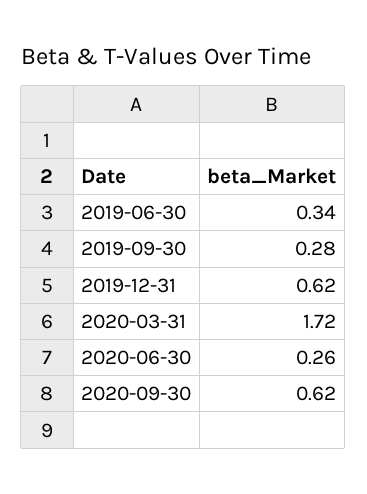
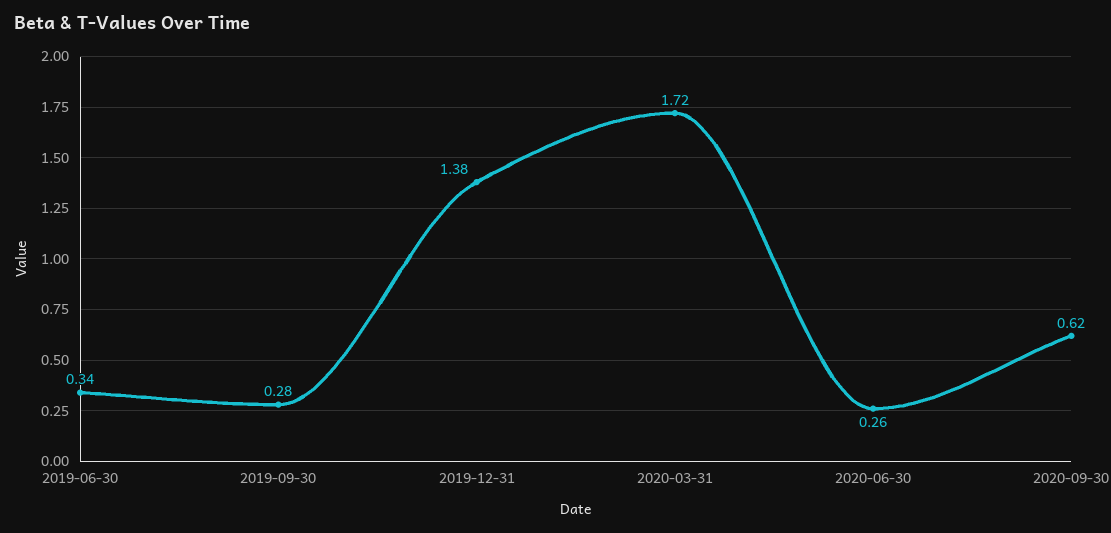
2019-12-31: 0.62 -> 1.38

